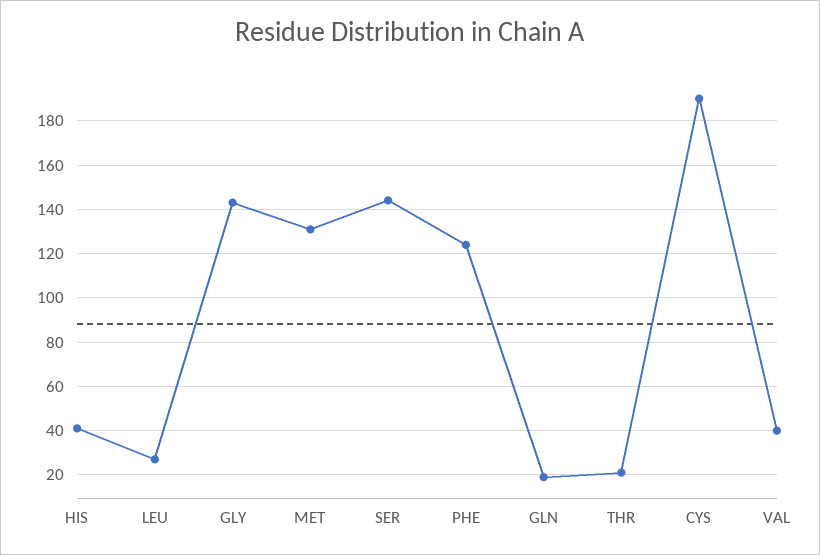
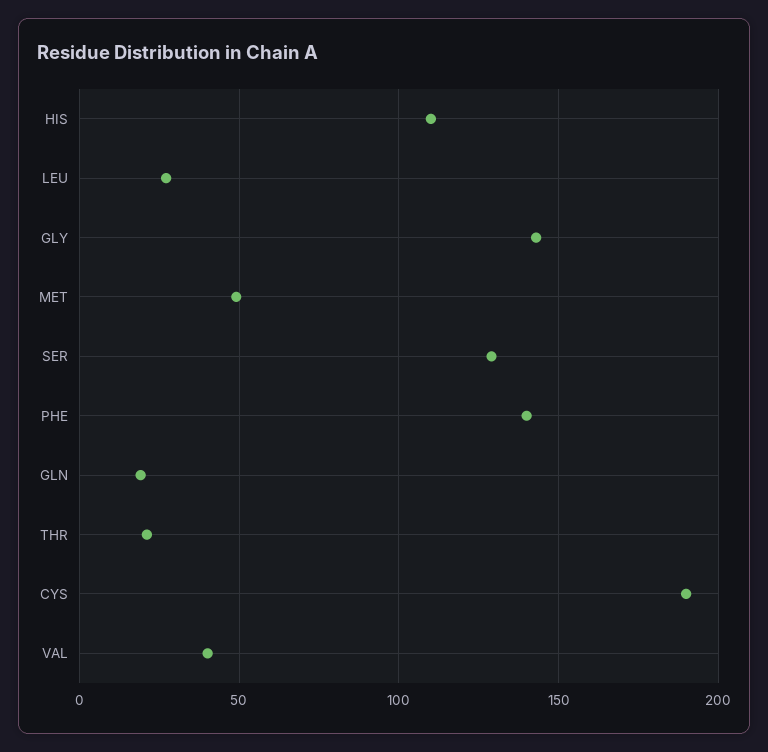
HIS: 40 -> 110
MET: 130 -> 50
SER: 145 -> 130
PHE: 125 -> 140

